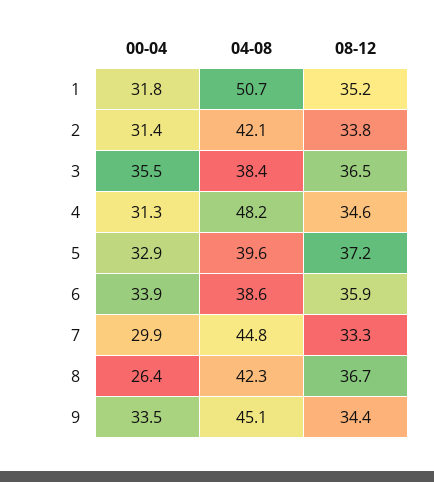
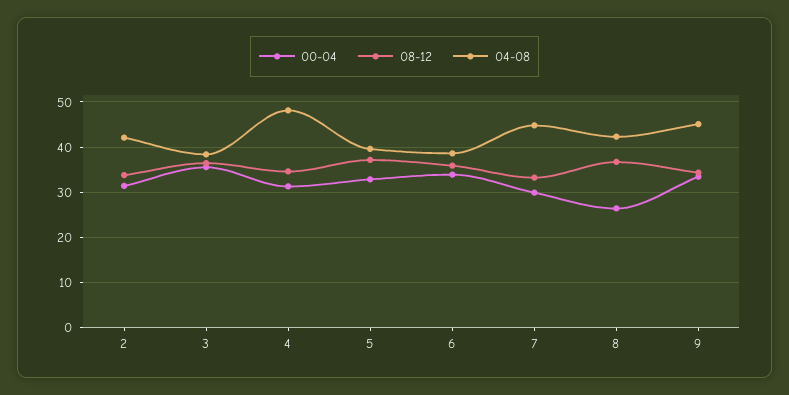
00-04, 1: 31.8 -> none
04-08, 1: 50.7 -> none
08-12, 1: 35.2 -> none

